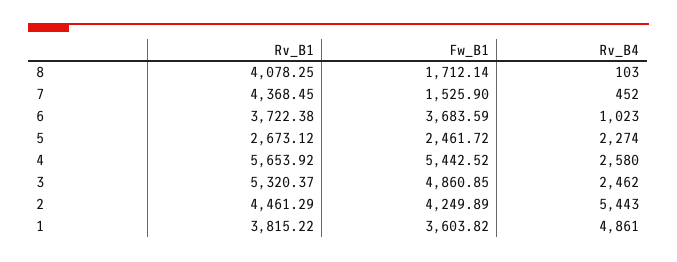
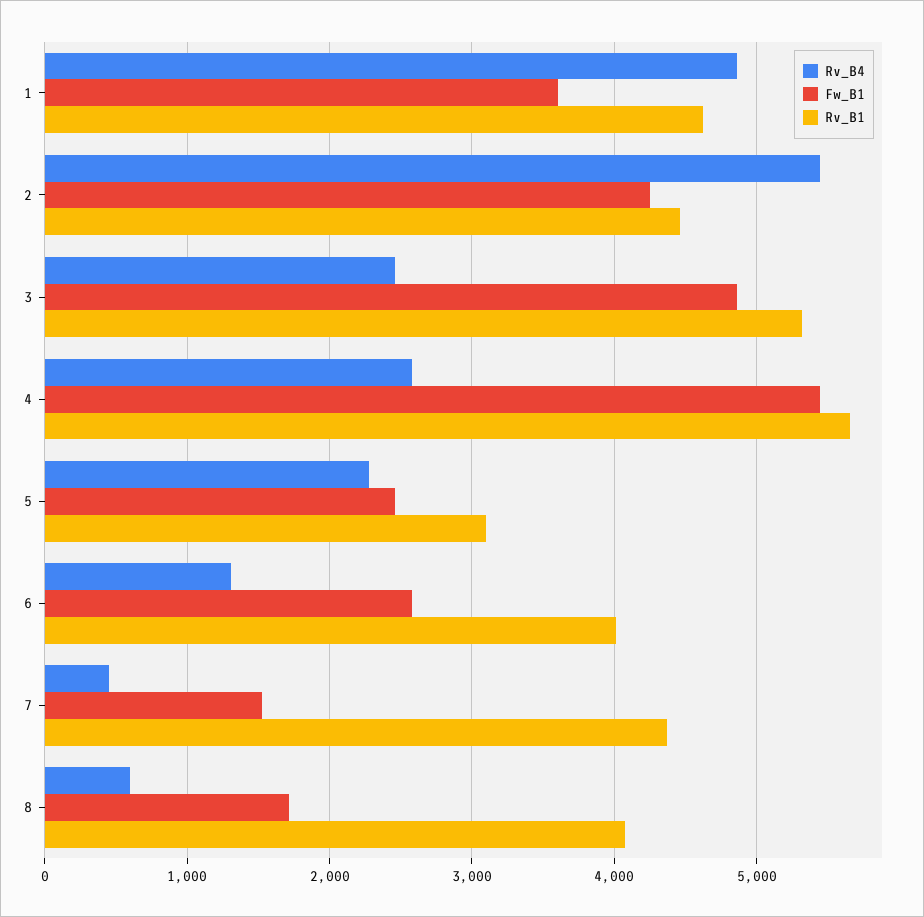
Rv_B4, 8: 103 -> 600
Rv_B1, 6: 3722.38 -> 4000
Fw_B1, 6: 3683.59 -> 2600
Rv_B4, 6: 1023 -> 1300
Rv_B1, 5: 2673.12 -> 3100
Rv_B1, 1: 3815.22 -> 4600

